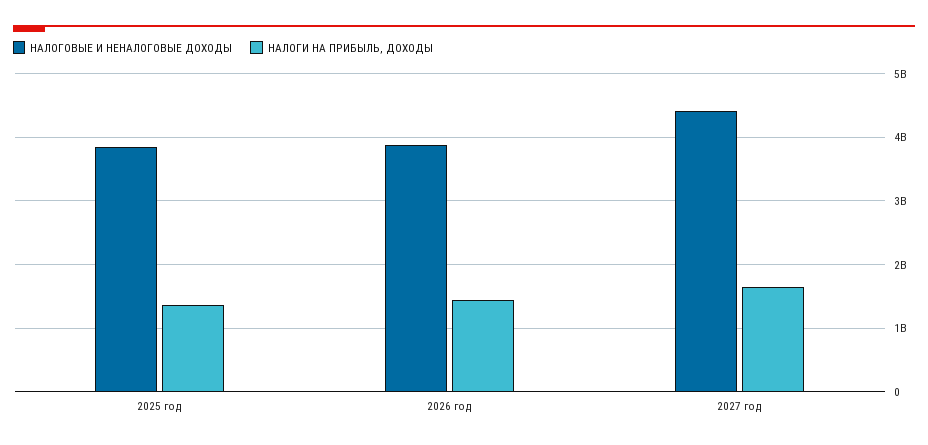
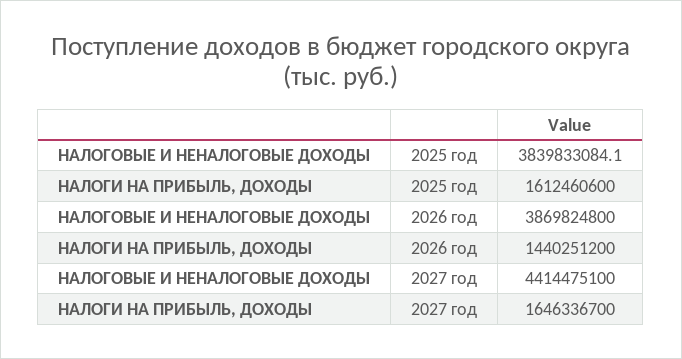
НАЛОГИ НА ПРИБЫЛЬ, ДОХОДЫ, 2025 год: 1400000000 -> 1612460600

